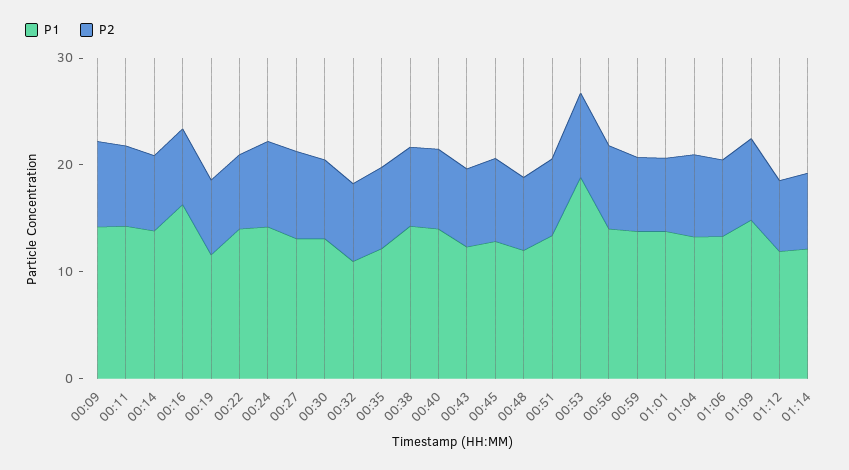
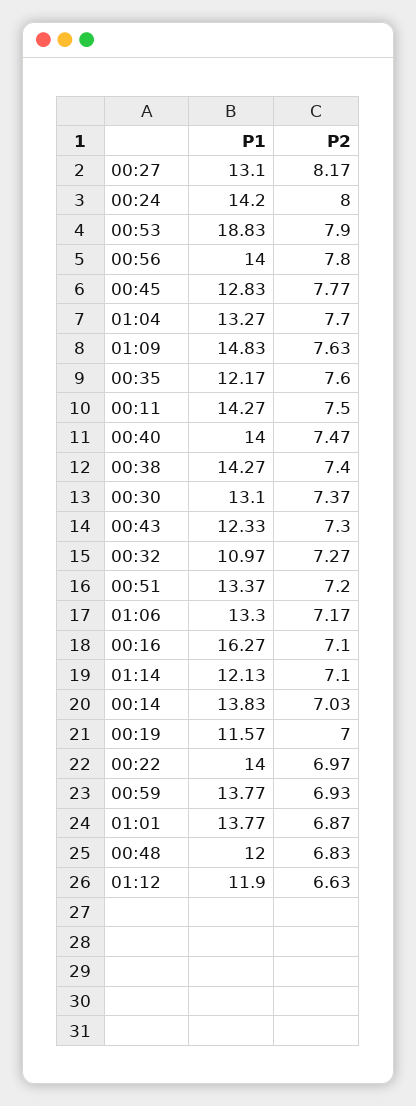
P1, 00:09: 14 -> none
P2, 00:09: 8 -> none

